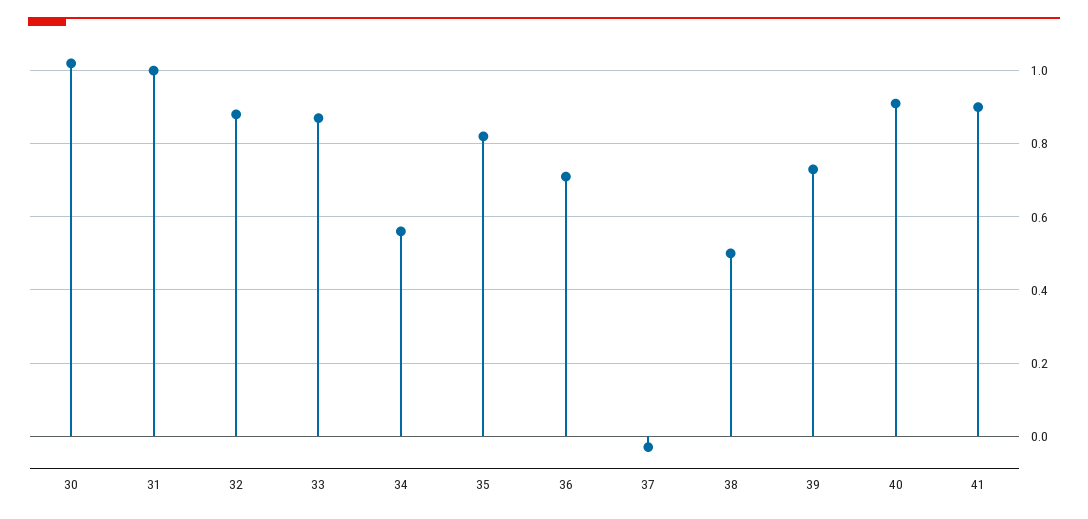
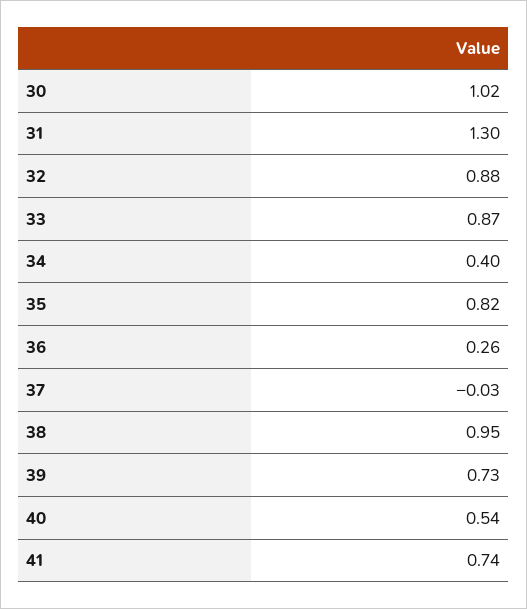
31: 1 -> 1.3
34: 0.55 -> 0.4
36: 0.7 -> 0.26
38: 0.5 -> 0.95
40: 0.9 -> 0.54
41: 0.9 -> 0.74

